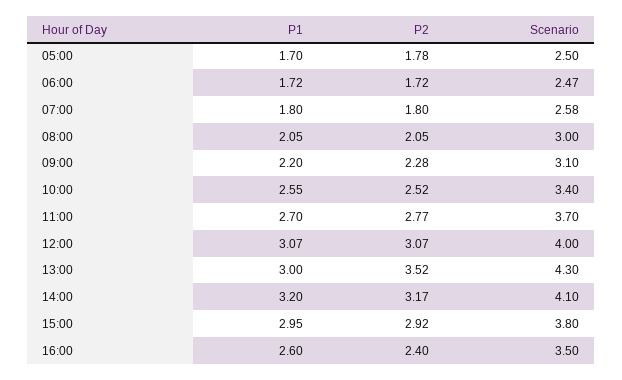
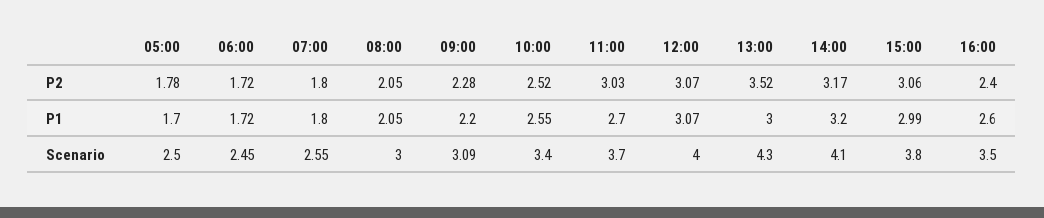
Scenario, 06:00: 2.47 -> 2.45
Scenario, 07:00: 2.58 -> 2.55
Scenario, 09:00: 3.1 -> 3.09
P2, 11:00: 2.77 -> 3.03
P1, 15:00: 2.95 -> 2.99
P2, 15:00: 2.92 -> 3.06

